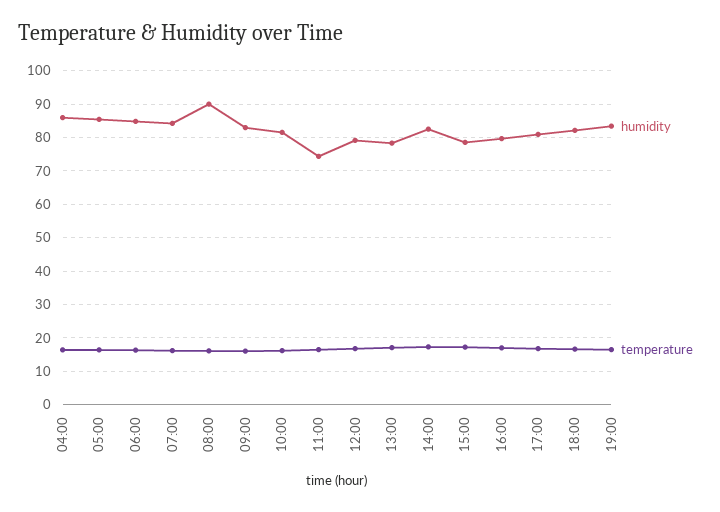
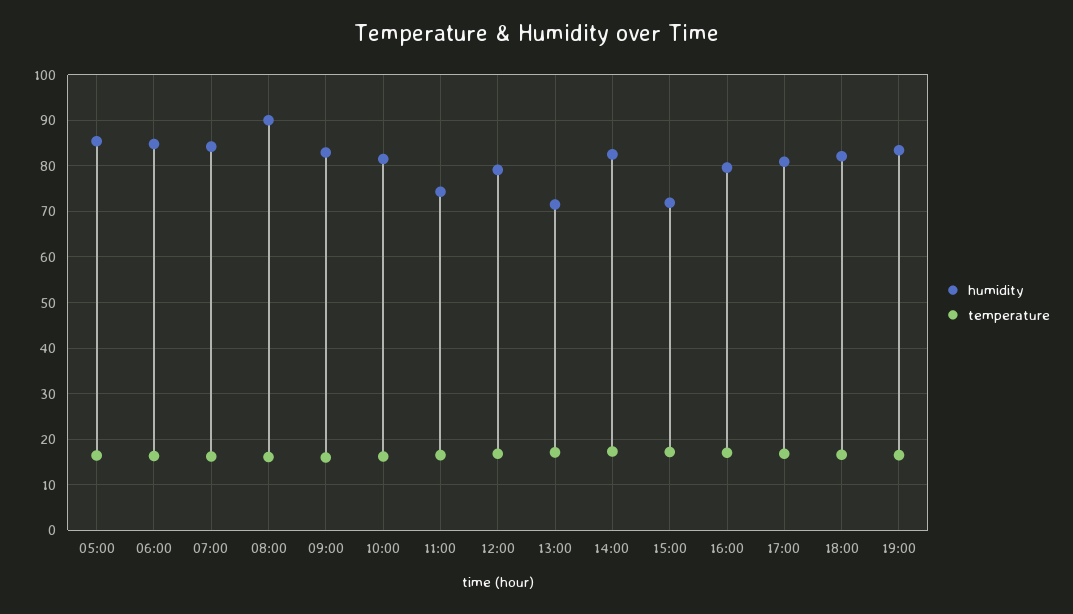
humidity, 04:00: 86 -> none
temperature, 04:00: 16 -> none
humidity, 13:00: 78 -> 72
humidity, 15:00: 78 -> 72

